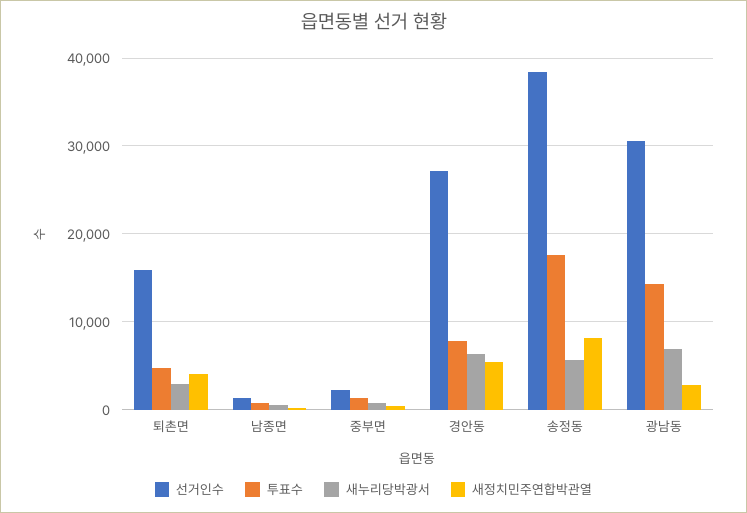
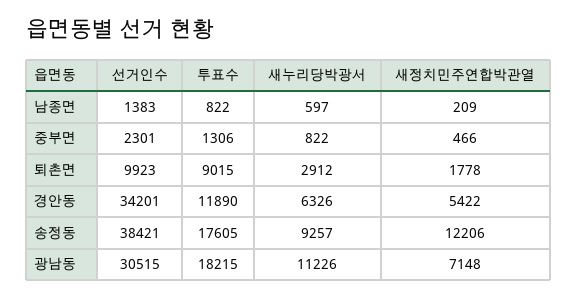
선거인수, 퇴촌면: 16000 -> 9923
투표수, 퇴촌면: 5000 -> 9015
새정치민주연합박관열, 퇴촌면: 4000 -> 1778
선거인수, 경안동: 27000 -> 34201
투표수, 경안동: 8000 -> 11890
새누리당박광서, 송정동: 6000 -> 9257
새정치민주연합박관열, 송정동: 8000 -> 12206
투표수, 광남동: 14000 -> 18215
새누리당박광서, 광남동: 7000 -> 11226
새정치민주연합박관열, 광남동: 3000 -> 7148

